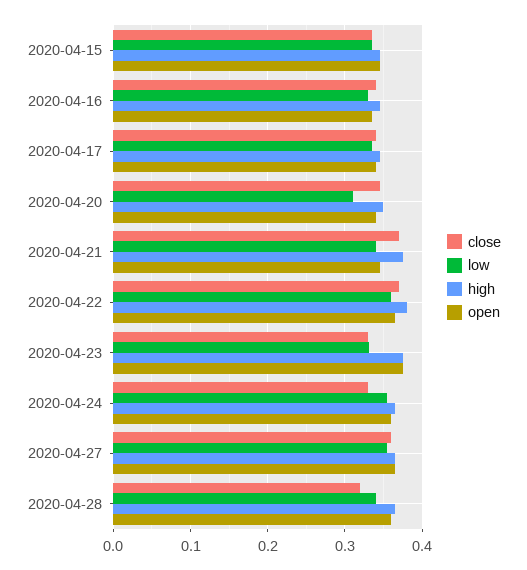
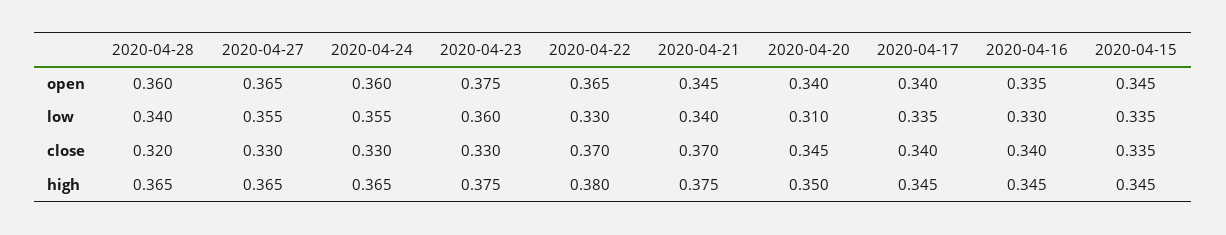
low, 2020-04-22: 0.36 -> 0.33
low, 2020-04-23: 0.33 -> 0.36
close, 2020-04-27: 0.36 -> 0.33

